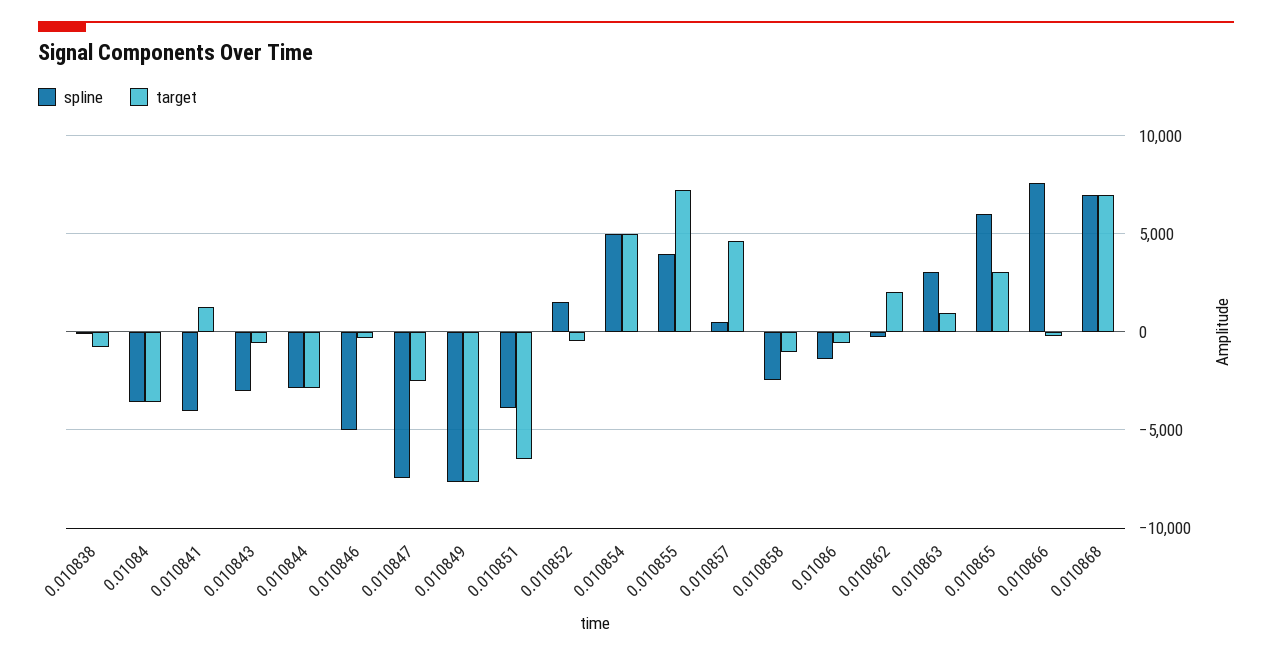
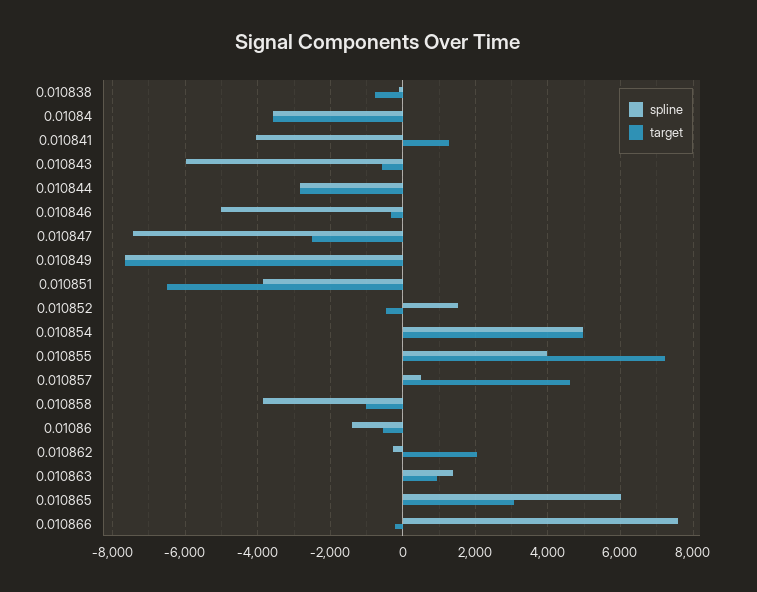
spline, 0.010843: -3000 -> -6000
spline, 0.010858: -2500 -> -3800
spline, 0.010863: 3000 -> 1400
spline, 0.010868: 7000 -> none
target, 0.010868: 7000 -> none

